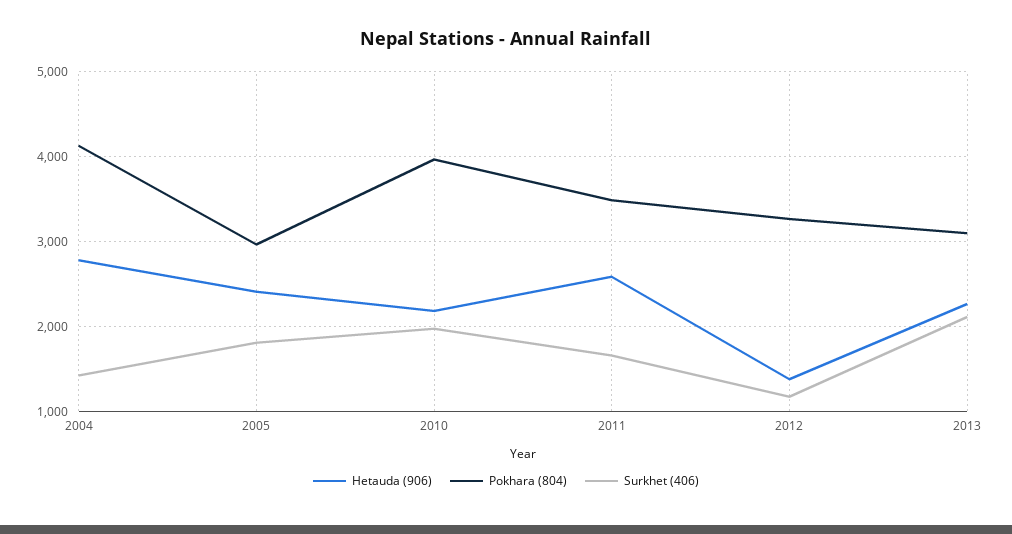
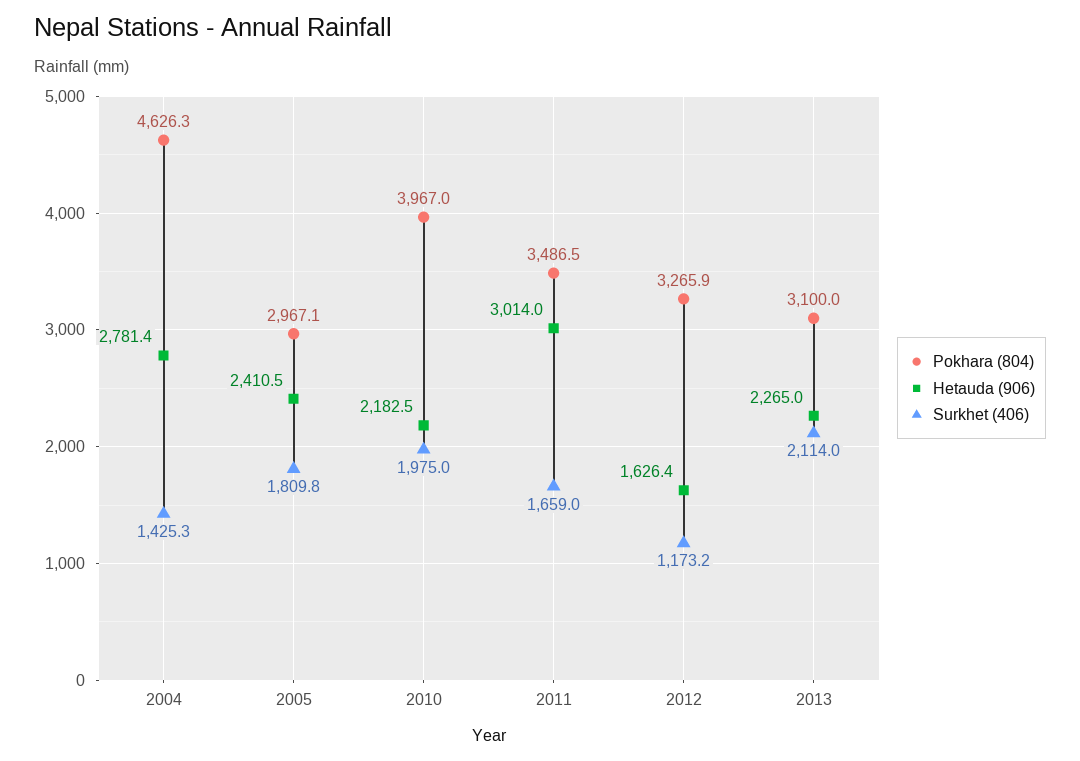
Pokhara (804), 2004: 4100 -> 4626.3
Hetauda (906), 2011: 2600 -> 3014
Hetauda (906), 2012: 1400 -> 1626.4

